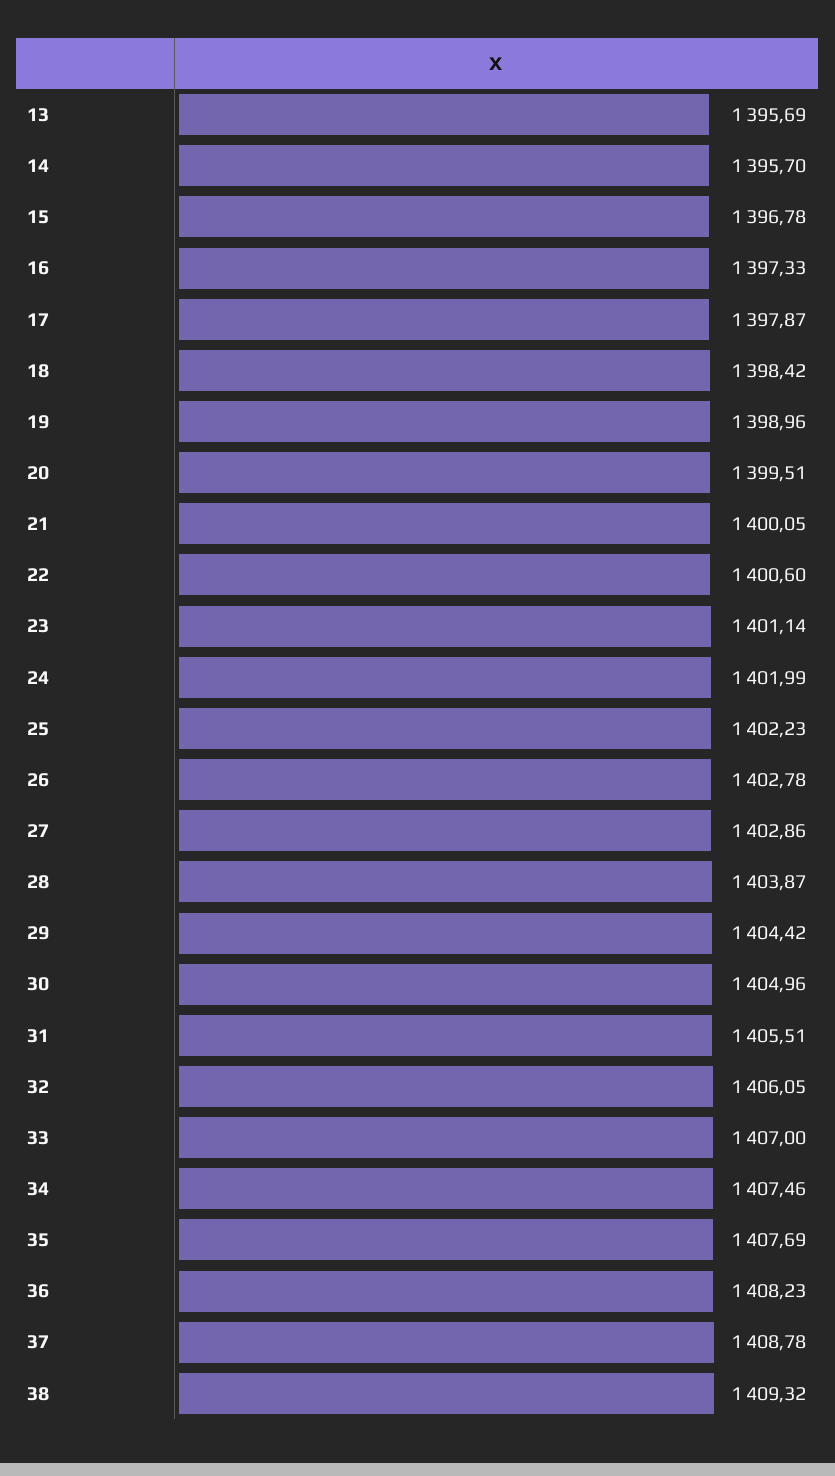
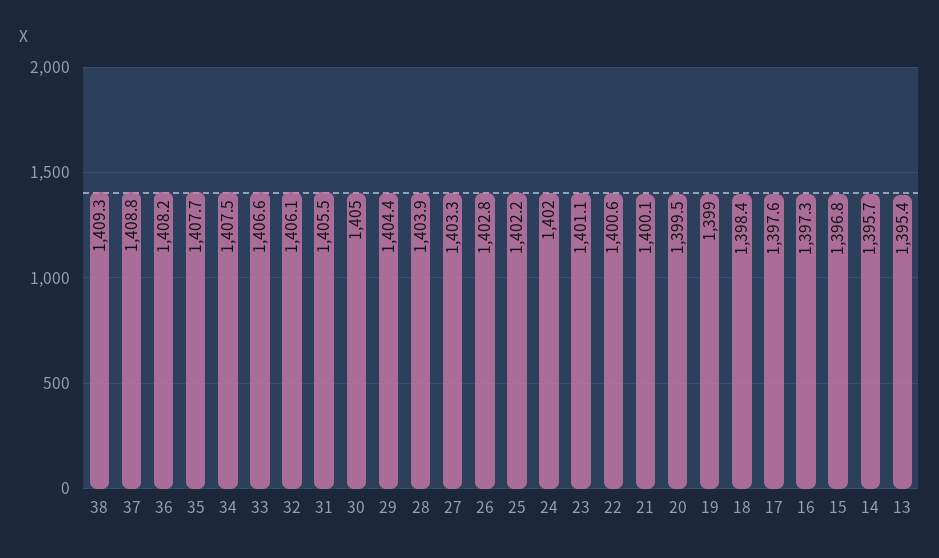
13: 1395.69 -> 1395.4
17: 1397.87 -> 1397.6
27: 1402.86 -> 1403.3
33: 1407 -> 1406.6

